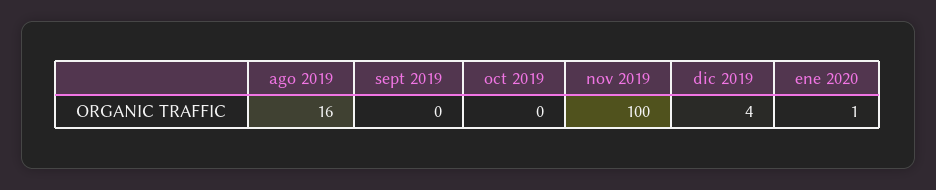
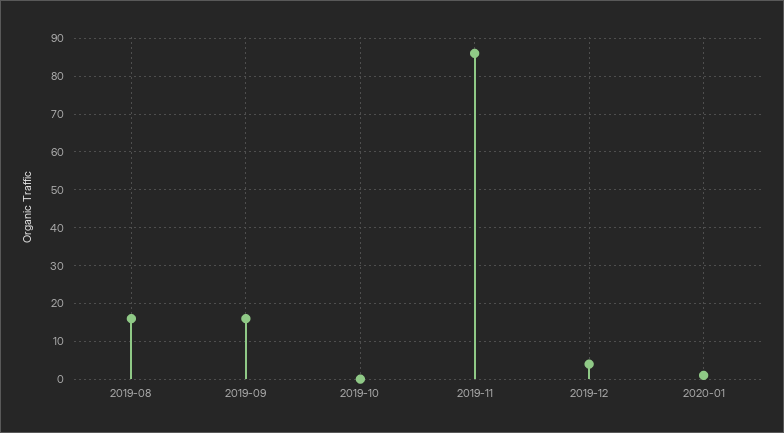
sept 2019: 0 -> 15
nov 2019: 100 -> 85

